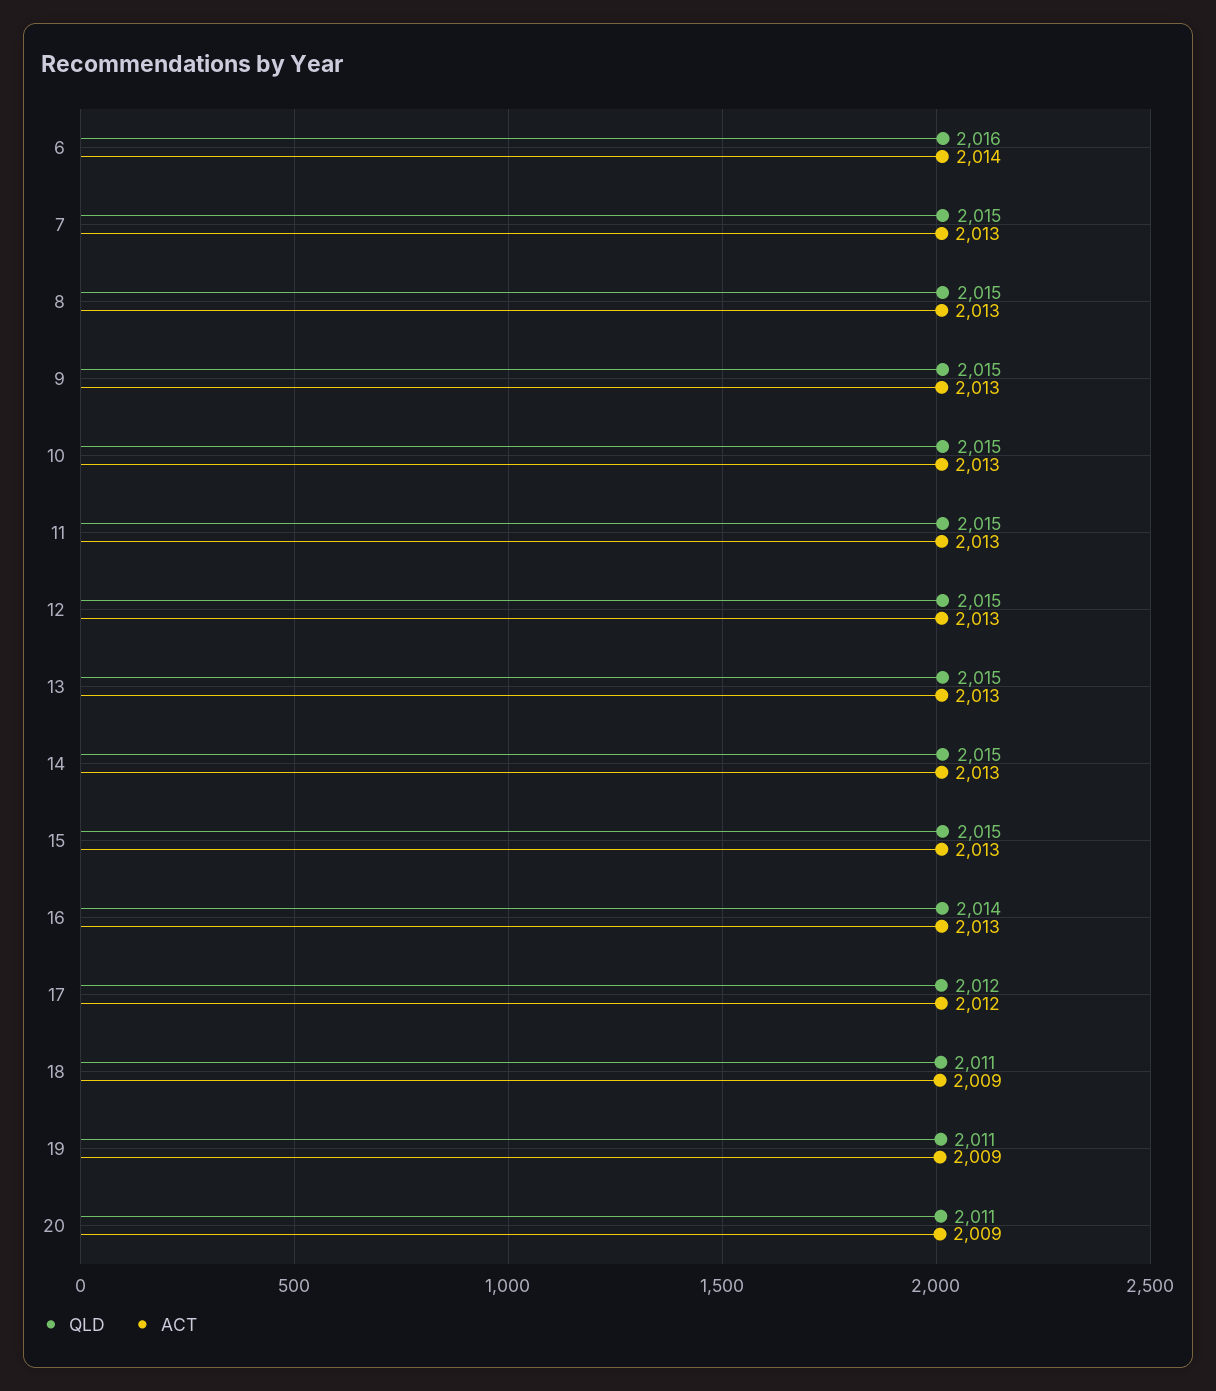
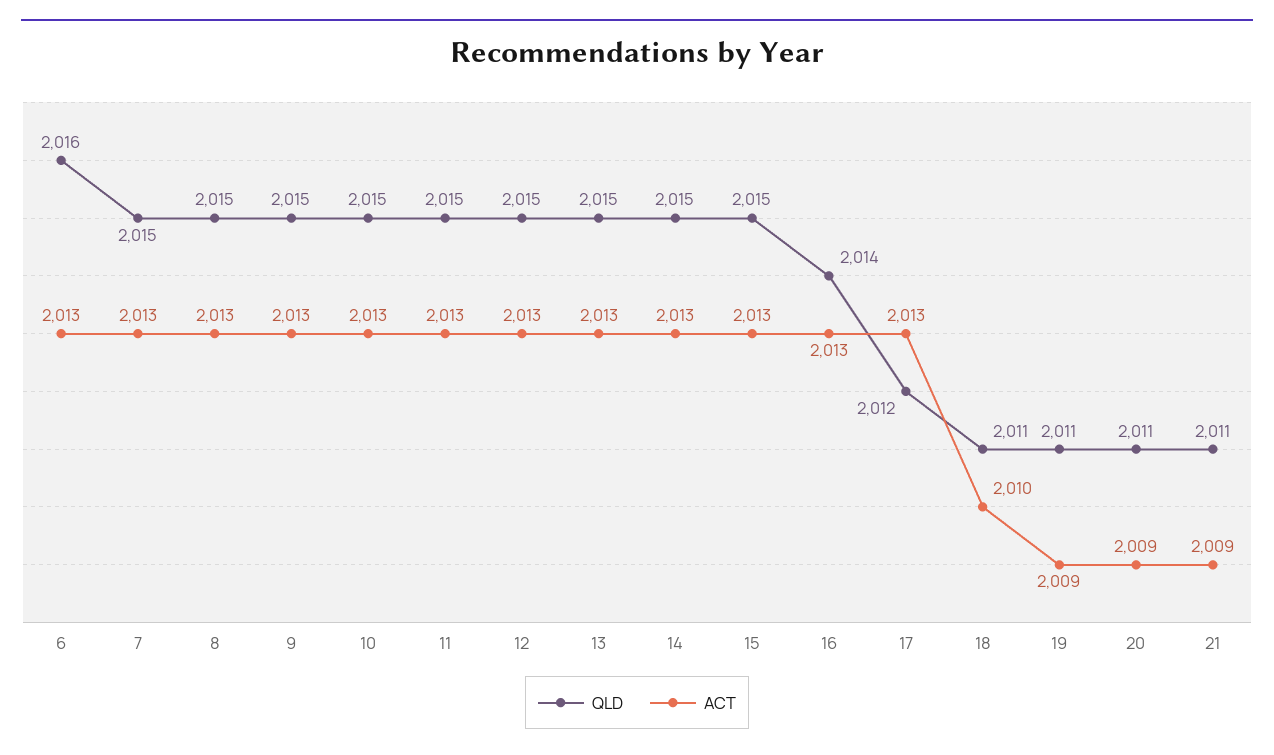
ACT, 6: 2014 -> 2013
ACT, 17: 2012 -> 2013
ACT, 18: 2009 -> 2010
QLD, 21: none -> 2011
ACT, 21: none -> 2009

